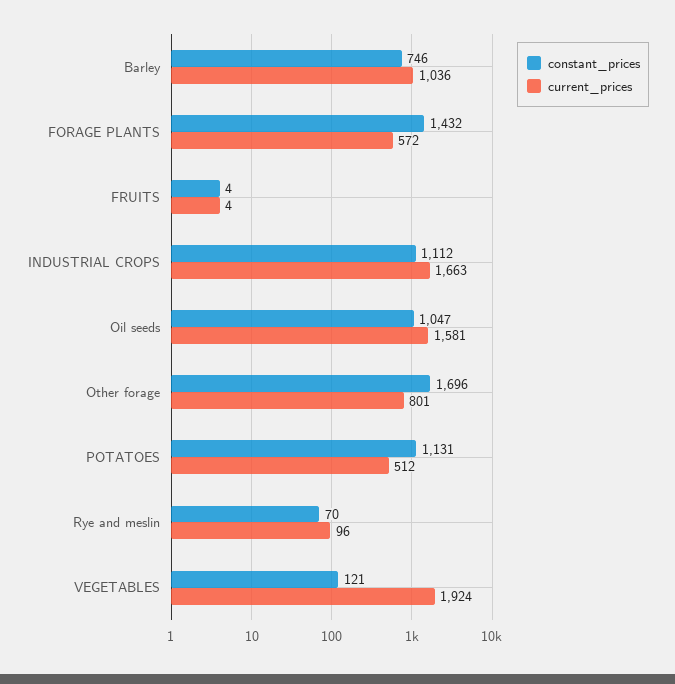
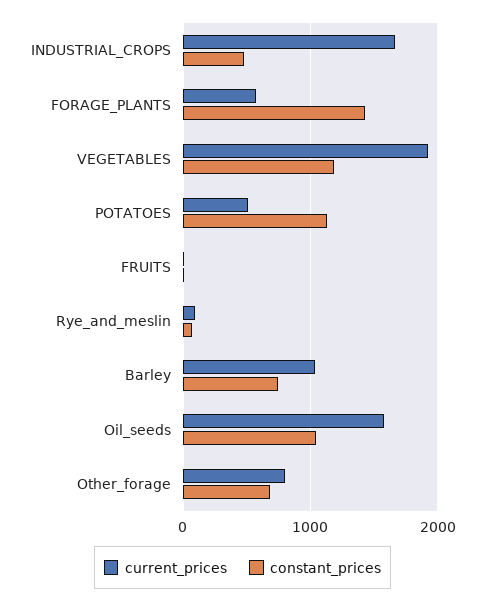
constant_prices, INDUSTRIAL CROPS: 1112 -> 500
constant_prices, Other forage: 1696 -> 700
constant_prices, VEGETABLES: 121 -> 1200

